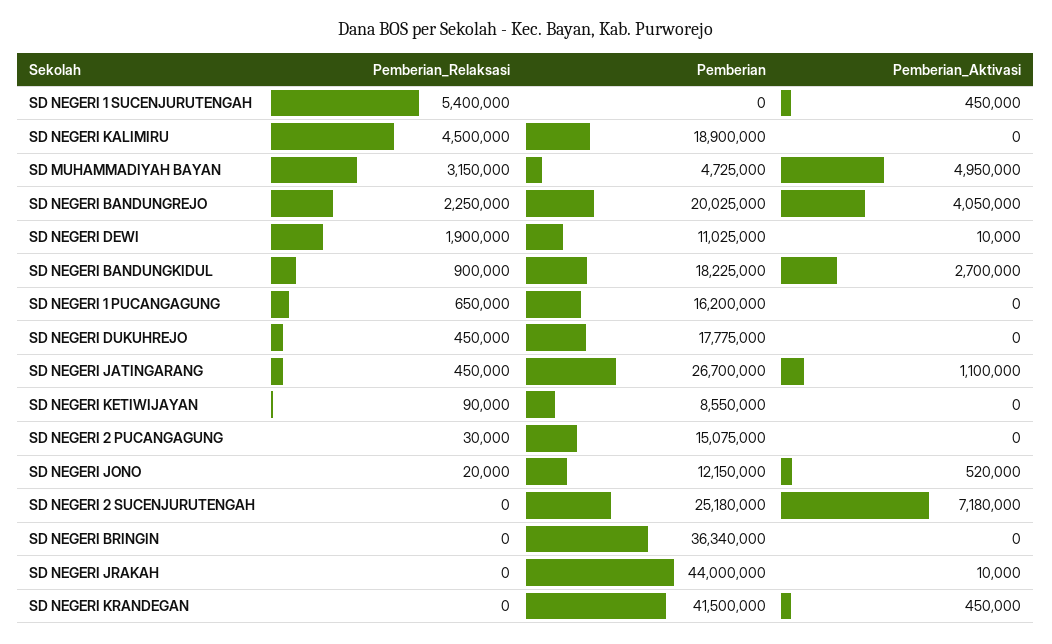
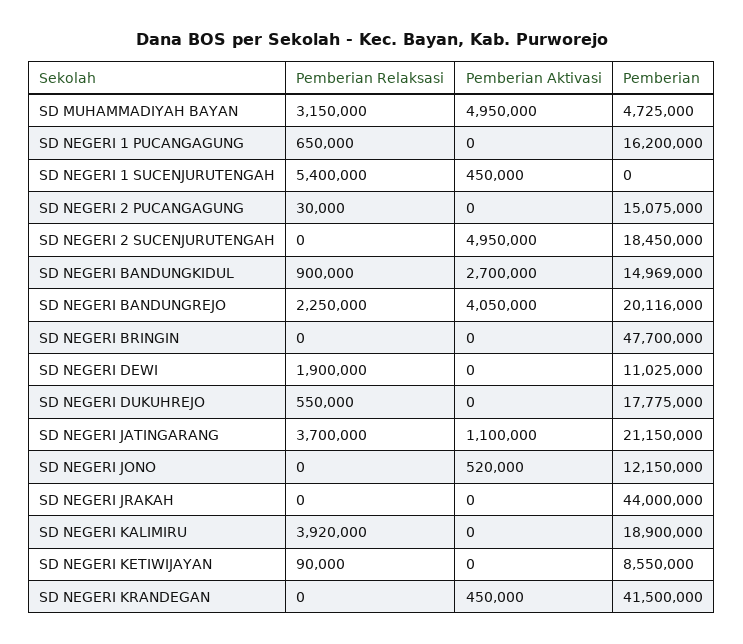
Pemberian_Relaksasi, SD NEGERI KALIMIRU: 4500000 -> 3920000
Pemberian, SD NEGERI BANDUNGREJO: 20025000 -> 20116000
Pemberian_Aktivasi, SD NEGERI DEWI: 10000 -> 0
Pemberian, SD NEGERI BANDUNGKIDUL: 18225000 -> 14969000
Pemberian_Relaksasi, SD NEGERI DUKUHREJO: 450000 -> 550000
Pemberian_Relaksasi, SD NEGERI JATINGARANG: 450000 -> 3700000
Pemberian, SD NEGERI JATINGARANG: 26700000 -> 21150000
Pemberian_Relaksasi, SD NEGERI JONO: 20000 -> 0
Pemberian, SD NEGERI 2 SUCENJURUTENGAH: 25180000 -> 18450000
Pemberian_Aktivasi, SD NEGERI 2 SUCENJURUTENGAH: 7180000 -> 4950000
Pemberian, SD NEGERI BRINGIN: 36340000 -> 47700000
Pemberian_Aktivasi, SD NEGERI JRAKAH: 10000 -> 0

